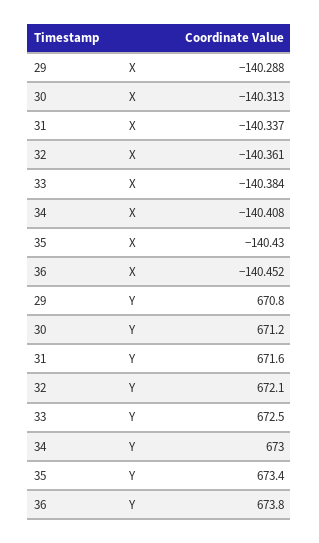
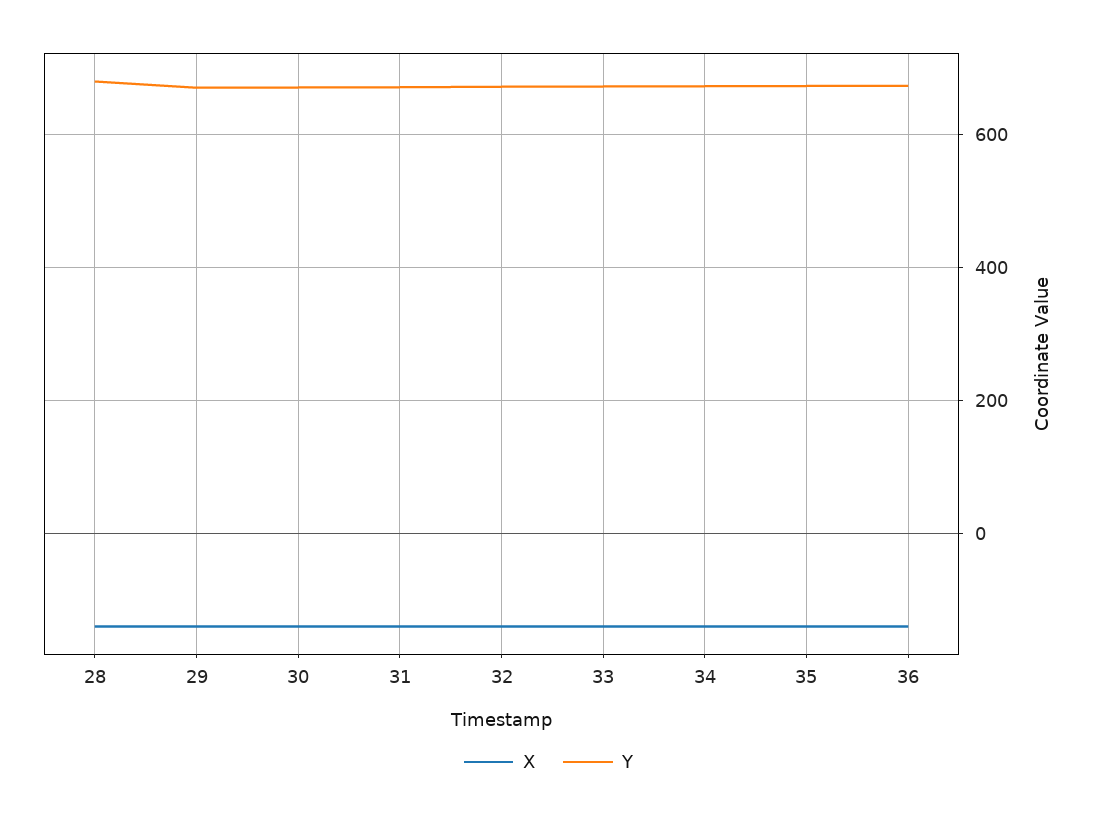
X, 28: none -> -140
Y, 28: none -> 680

